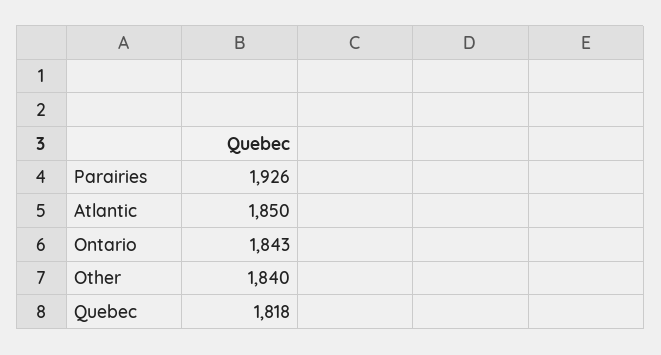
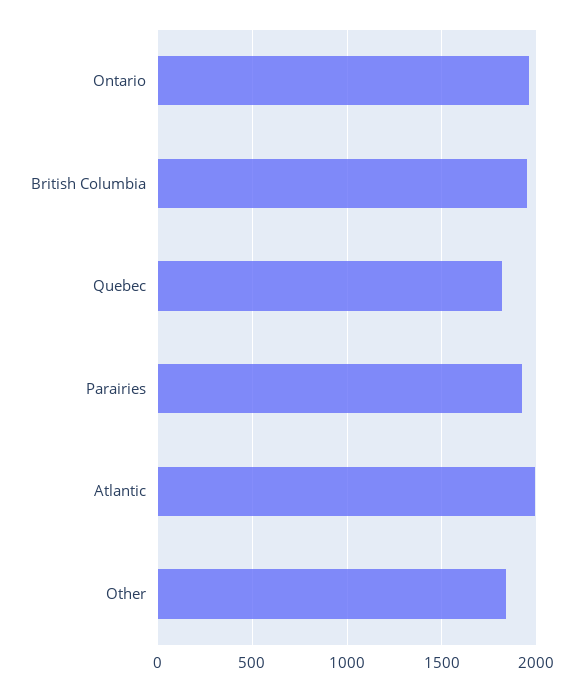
Atlantic: 1850 -> 2000
Ontario: 1843 -> 1950
British Columbia: none -> 1950

